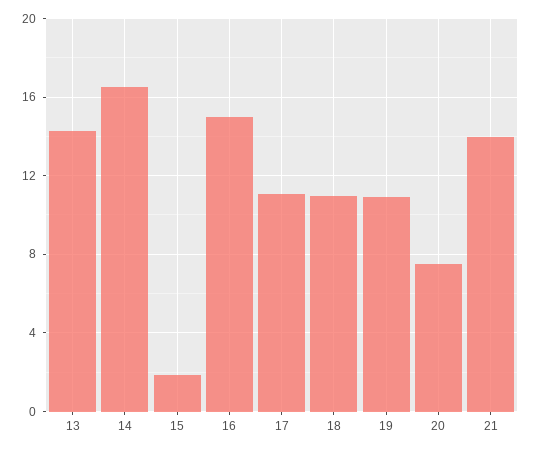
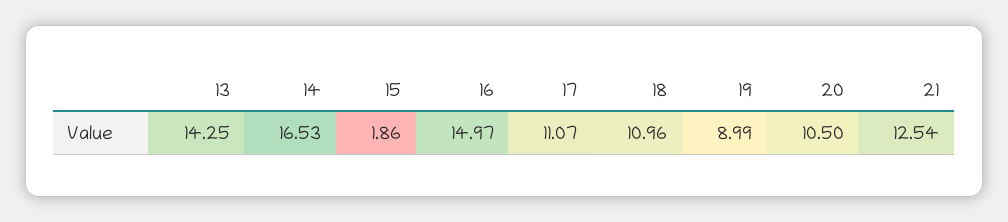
19: 11 -> 8.99
20: 7.5 -> 10.5
21: 14 -> 12.54

